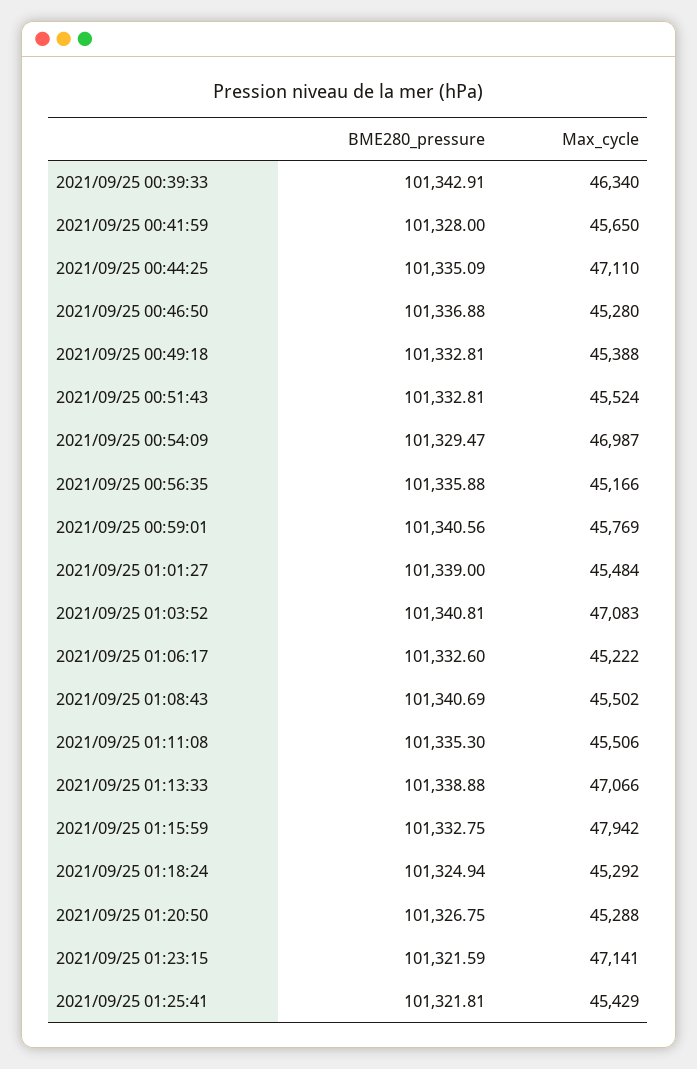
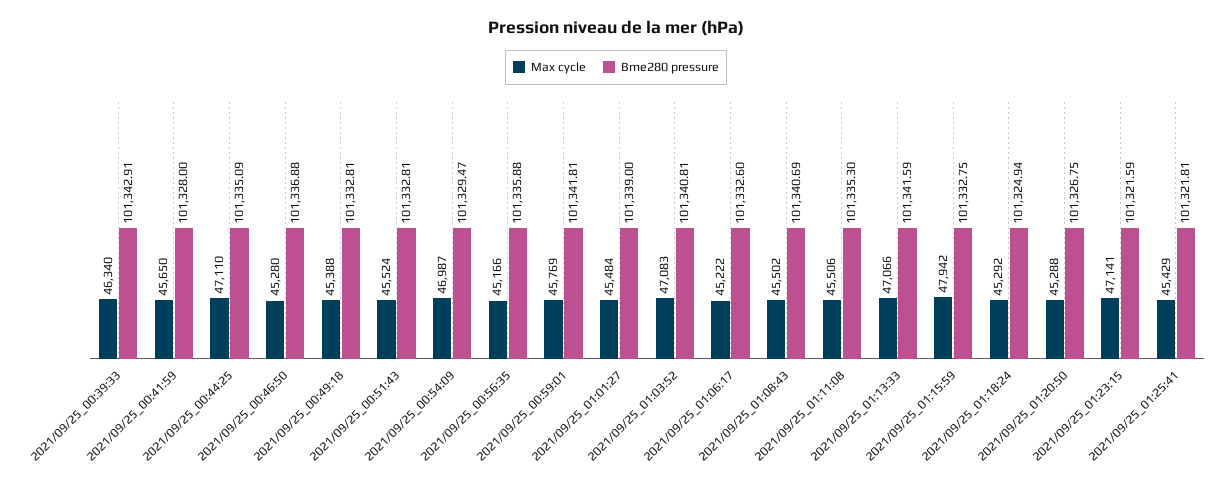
BME280_pressure, 2021/09/25 00:59:01: 101340.56 -> 101341.81
BME280_pressure, 2021/09/25 01:13:33: 101338.88 -> 101341.59

